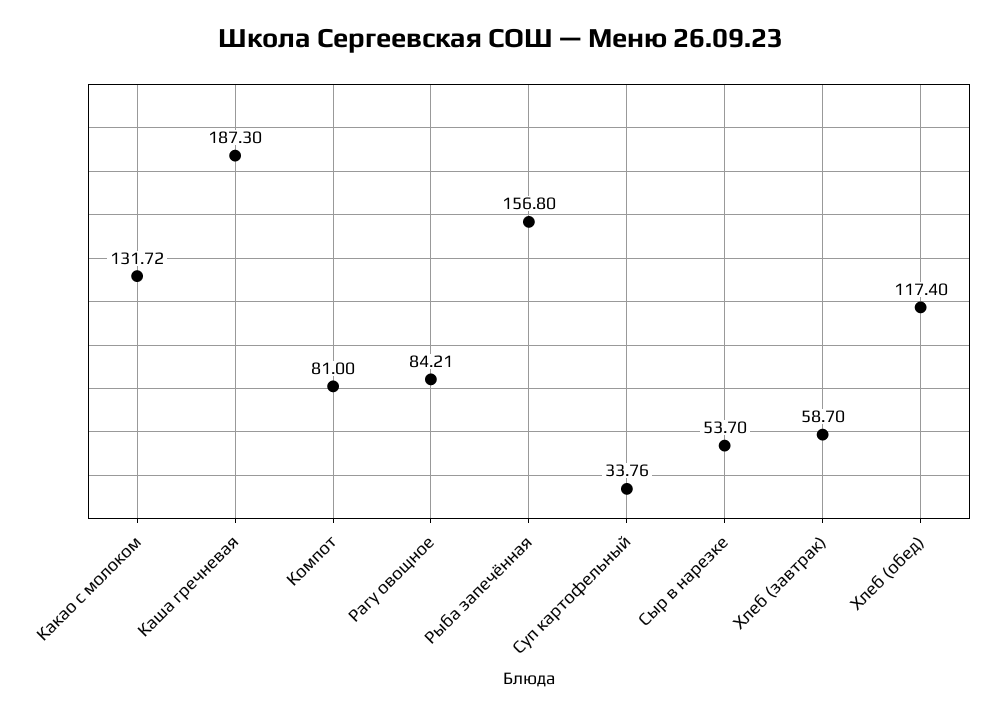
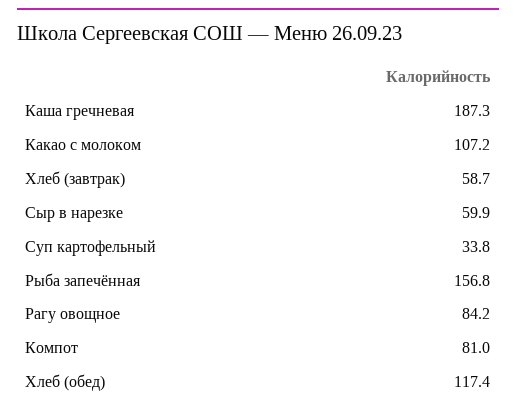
Какао с молоком: 131.72 -> 107.2
Сыр в нарезке: 53.7 -> 59.9

